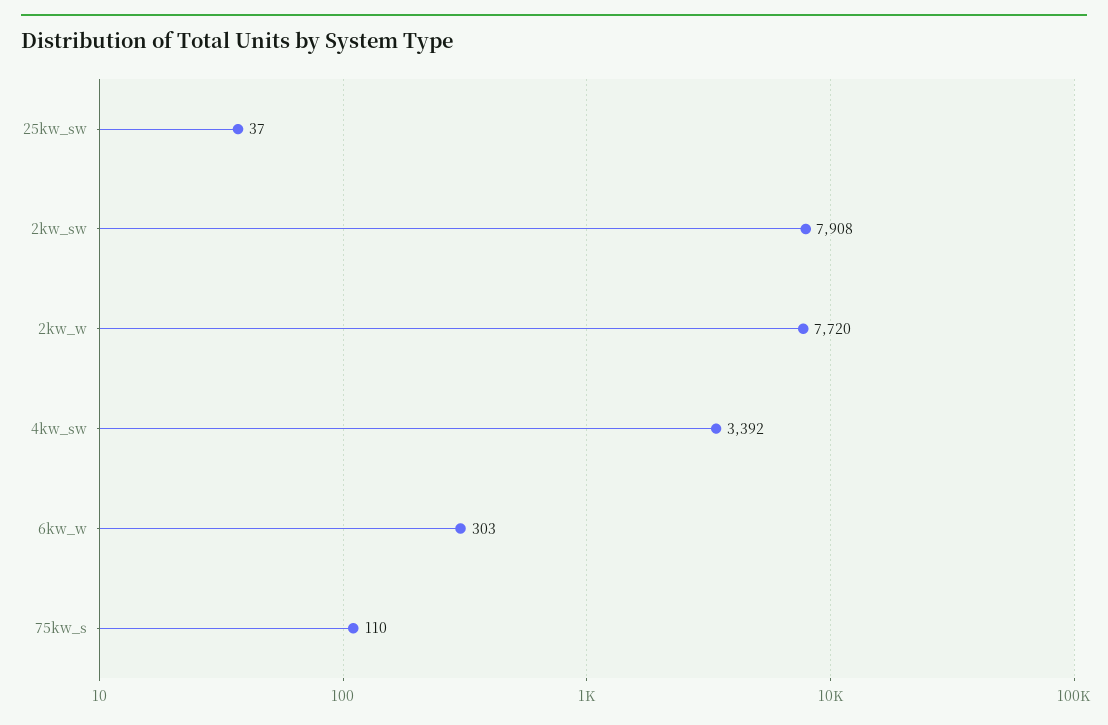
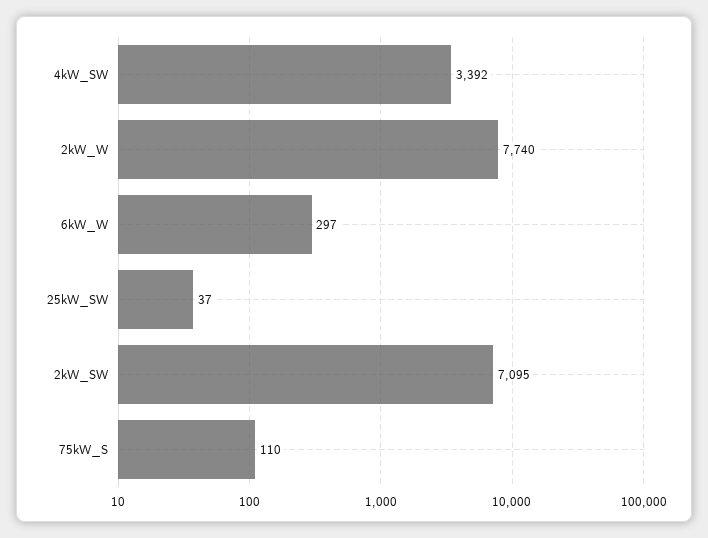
2kw_sw: 7908 -> 7095
2kw_w: 7720 -> 7740
6kw_w: 303 -> 297

